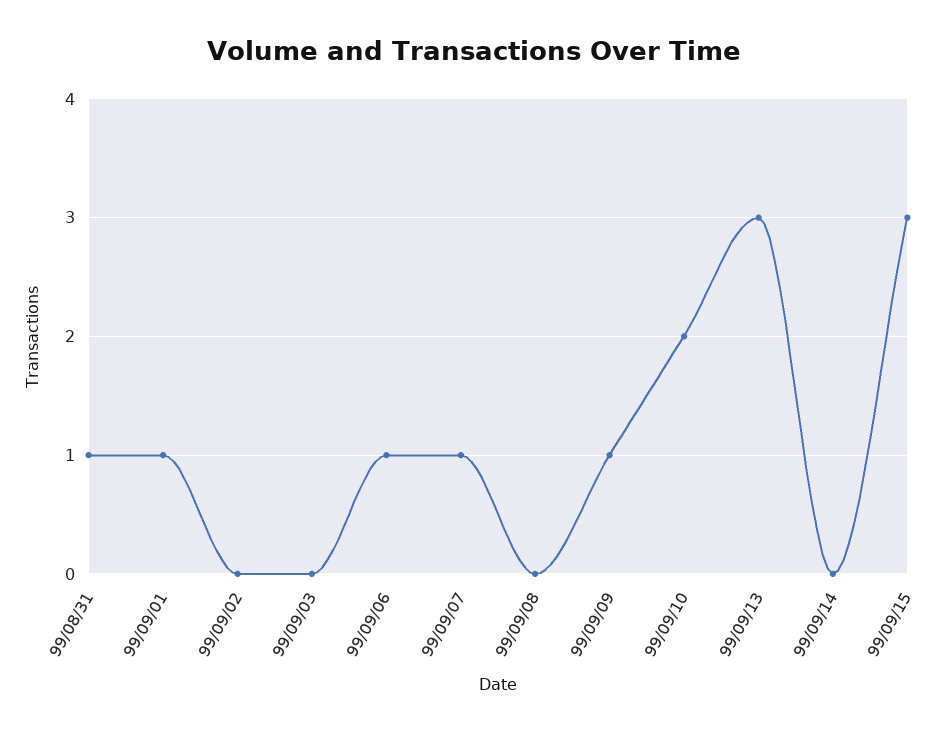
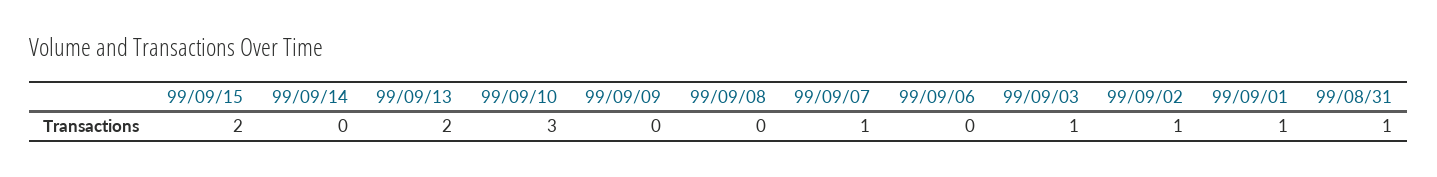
99/09/02: 0 -> 1
99/09/03: 0 -> 1
99/09/06: 1 -> 0
99/09/09: 1 -> 0
99/09/10: 2 -> 3
99/09/13: 3 -> 2
99/09/15: 3 -> 2

